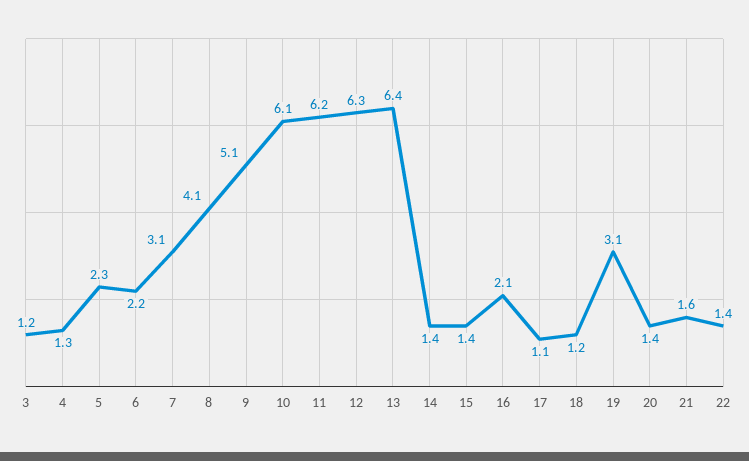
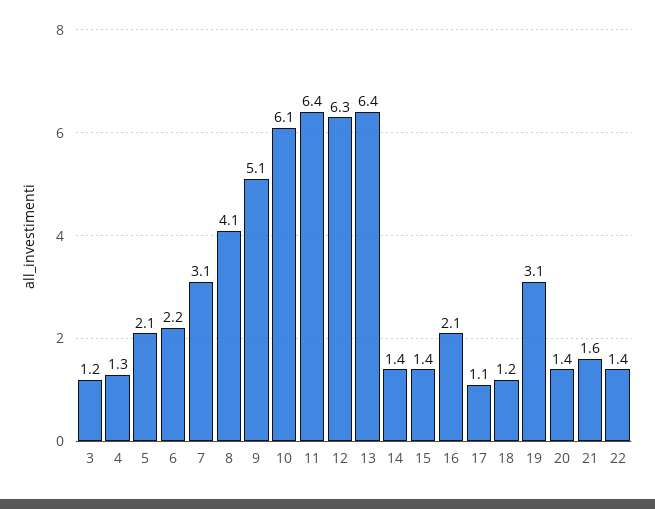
5: 2.3 -> 2.1
11: 6.2 -> 6.4

